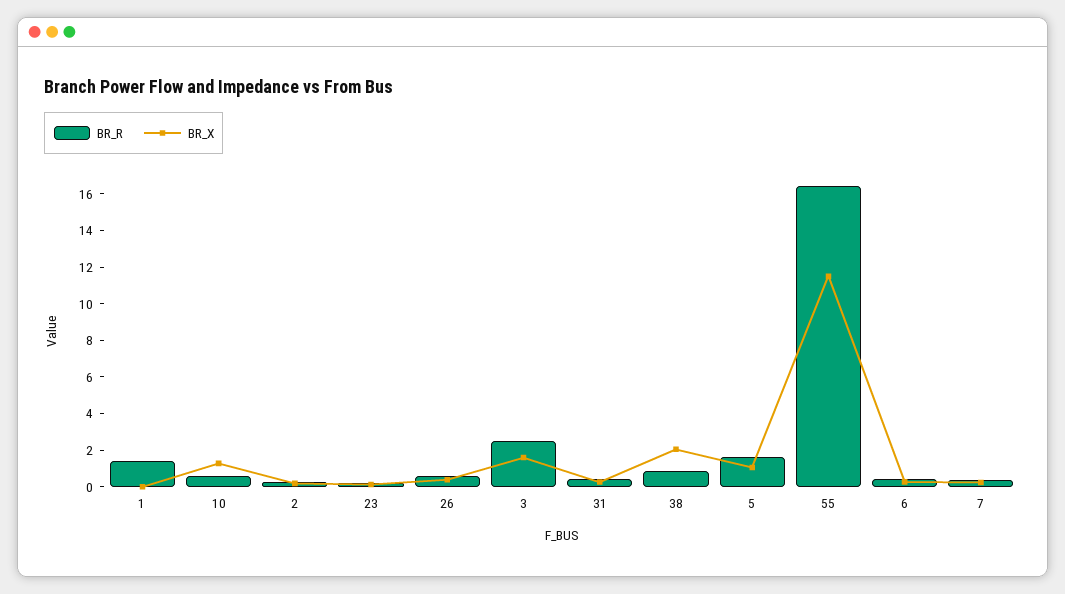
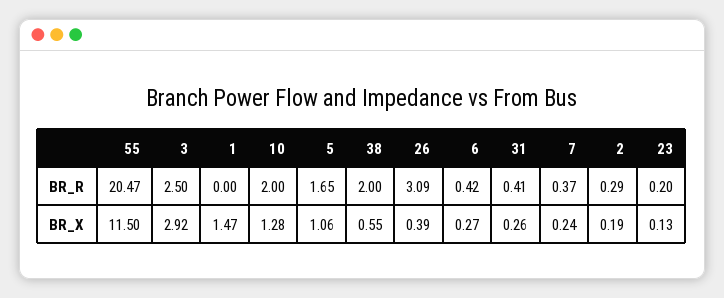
BR_R, 1: 1.5 -> 0
BR_X, 1: 0 -> 1.47
BR_R, 10: 0.5 -> 2
BR_R, 26: 0.5 -> 3.09
BR_X, 3: 1.5 -> 2.92
BR_R, 38: 1 -> 2
BR_X, 38: 2 -> 0.55
BR_R, 55: 16.5 -> 20.47

